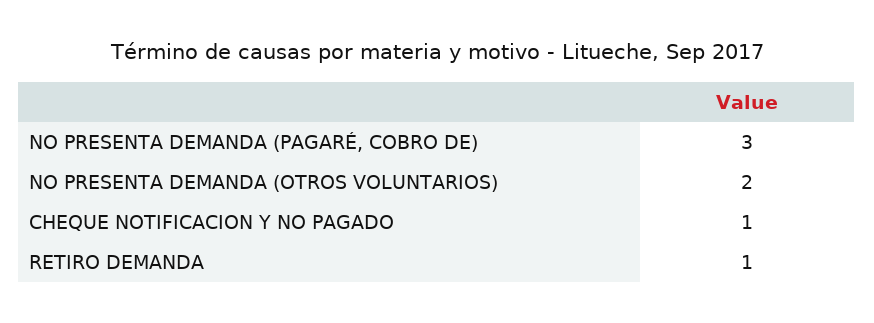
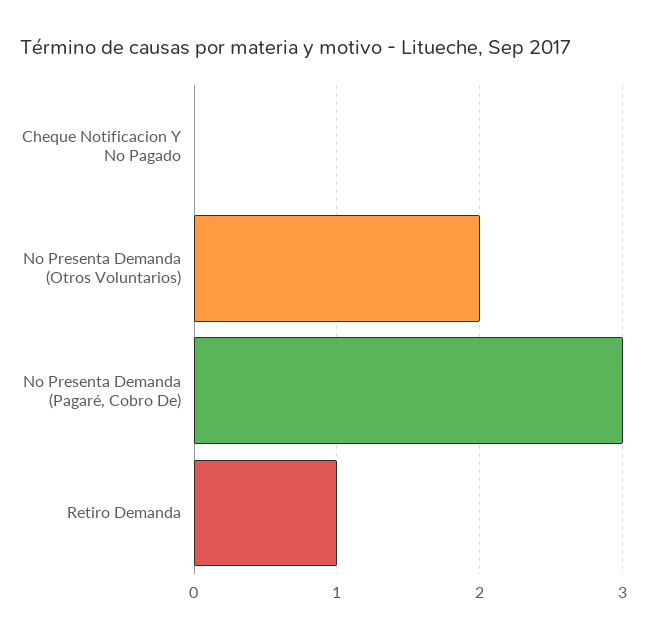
CHEQUE NOTIFICACION Y NO PAGADO: 1 -> 0

